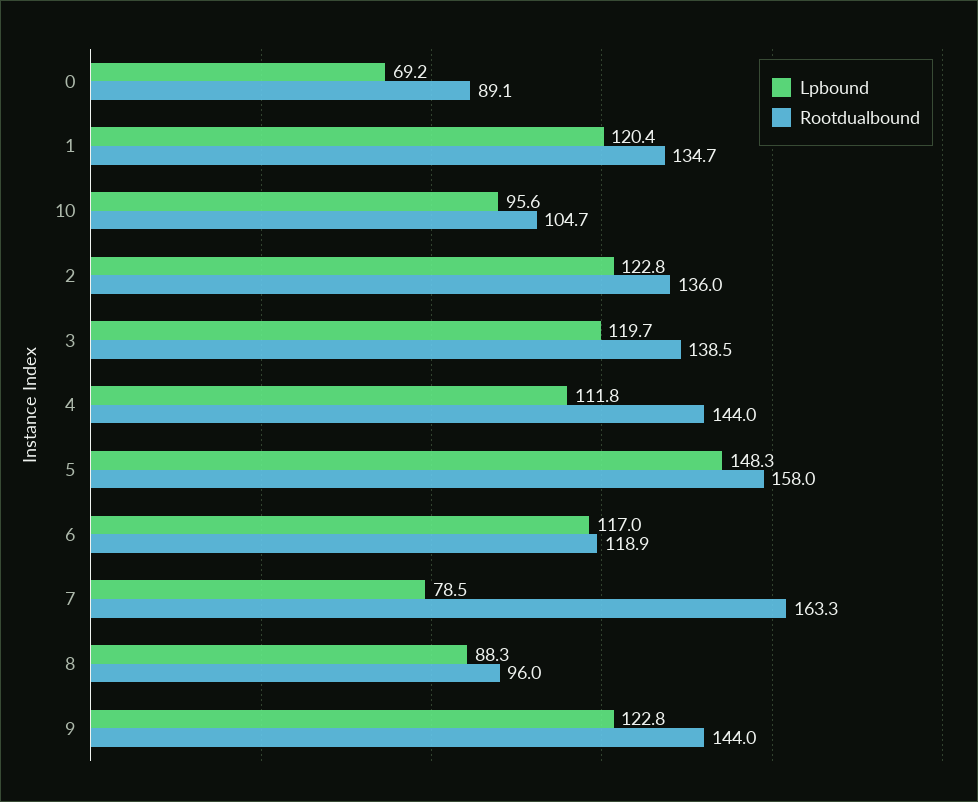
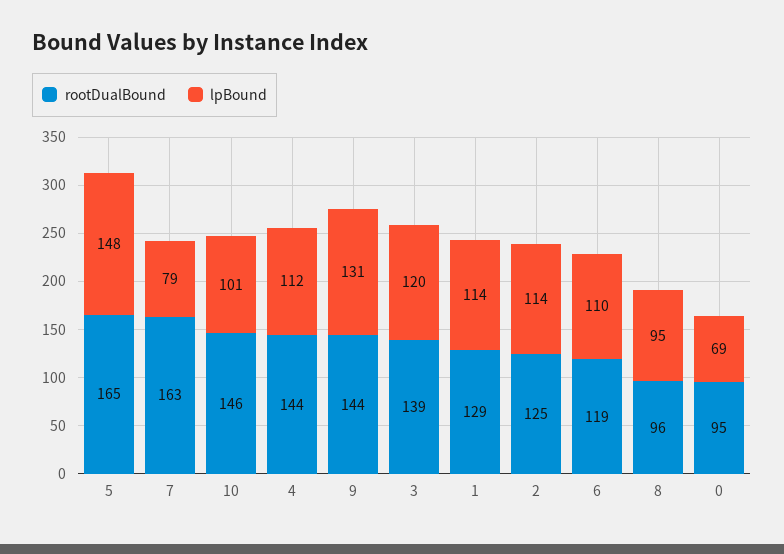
Rootdualbound, 0: 89.1 -> 95
Lpbound, 1: 120.4 -> 114
Rootdualbound, 1: 134.7 -> 129
Lpbound, 10: 95.6 -> 101
Rootdualbound, 10: 104.7 -> 146
Lpbound, 2: 122.8 -> 114
Rootdualbound, 2: 136 -> 125
Rootdualbound, 5: 158 -> 165
Lpbound, 6: 117 -> 110
Lpbound, 8: 88.3 -> 95
Lpbound, 9: 122.8 -> 131

